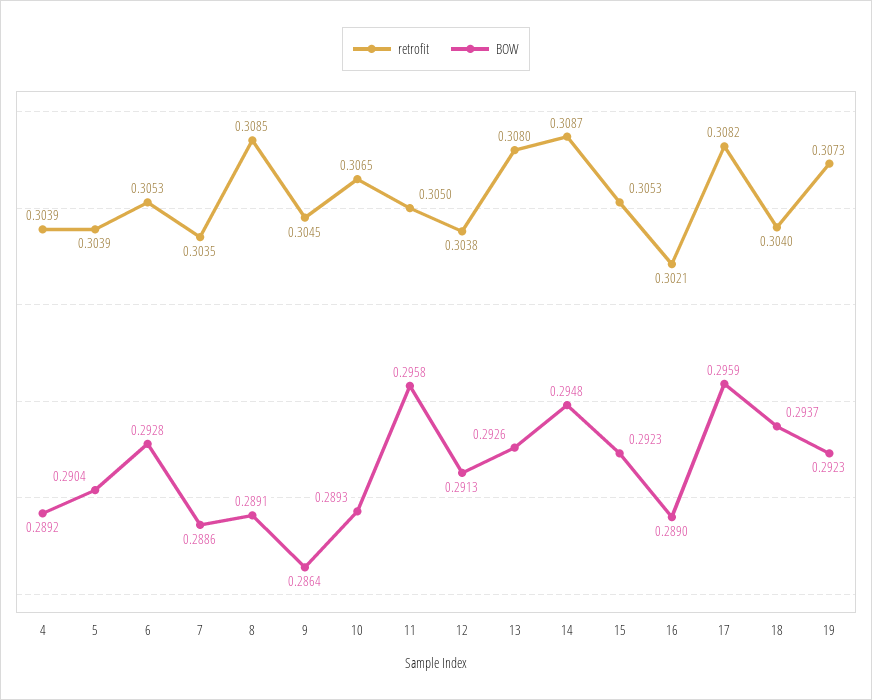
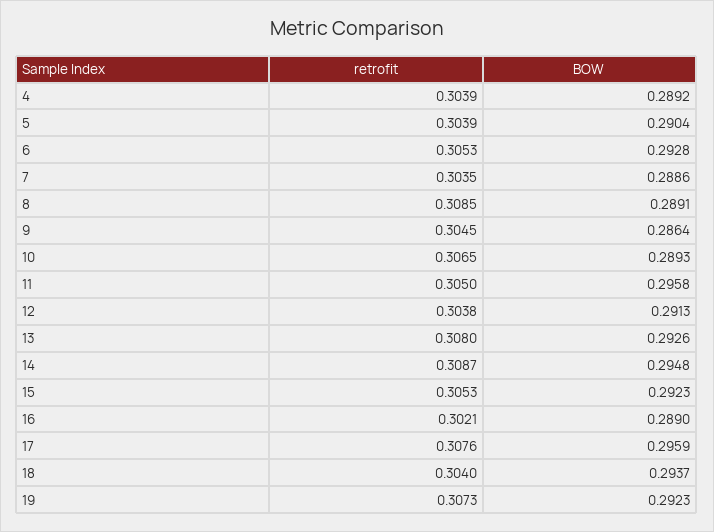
retrofit, 17: 0.3082 -> 0.3076

